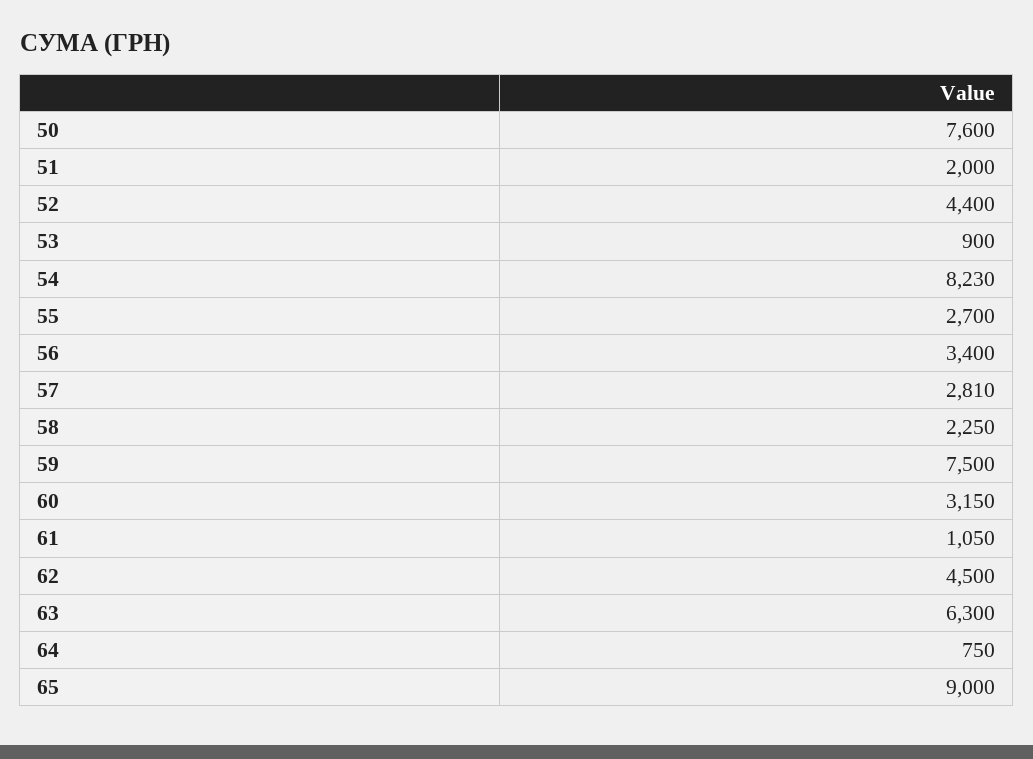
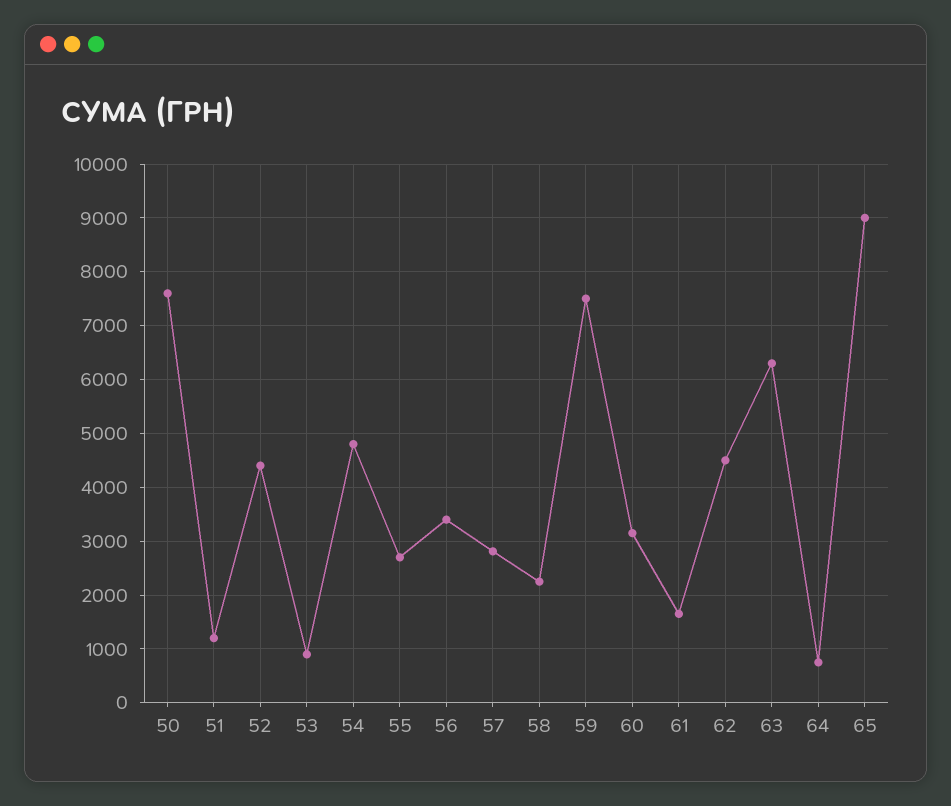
51: 2000 -> 1200
54: 8230 -> 4800
61: 1050 -> 1600

